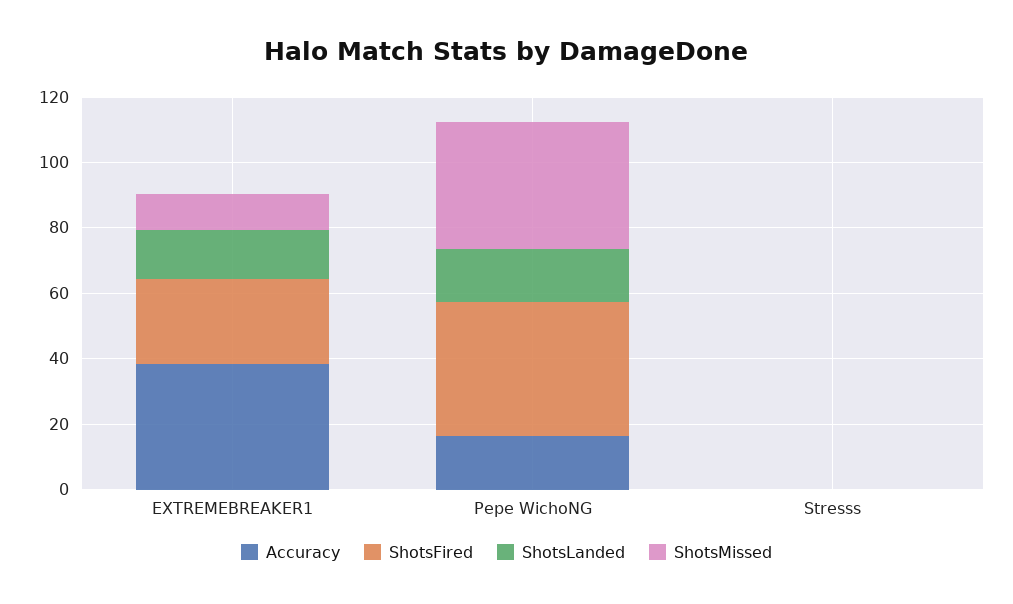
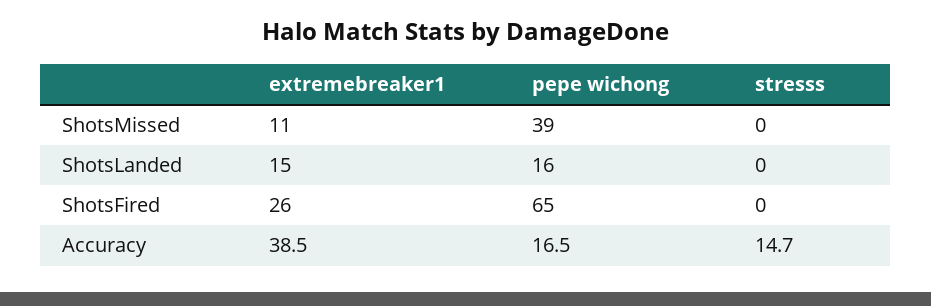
ShotsFired, Pepe WichoNG: 40 -> 65
Accuracy, Stresss: 0 -> 14.7

